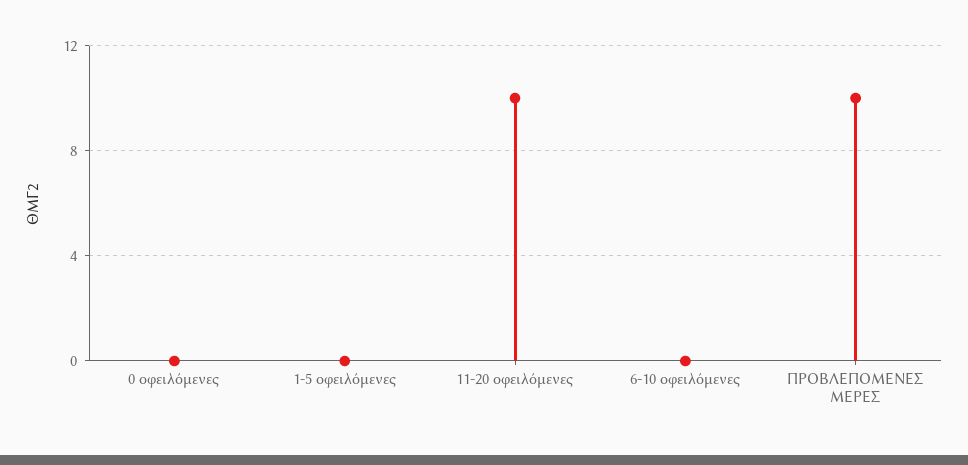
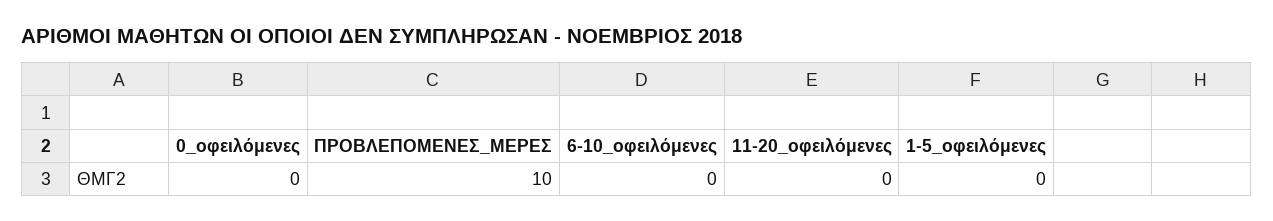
11-20 οφειλόμενες: 10 -> 0

